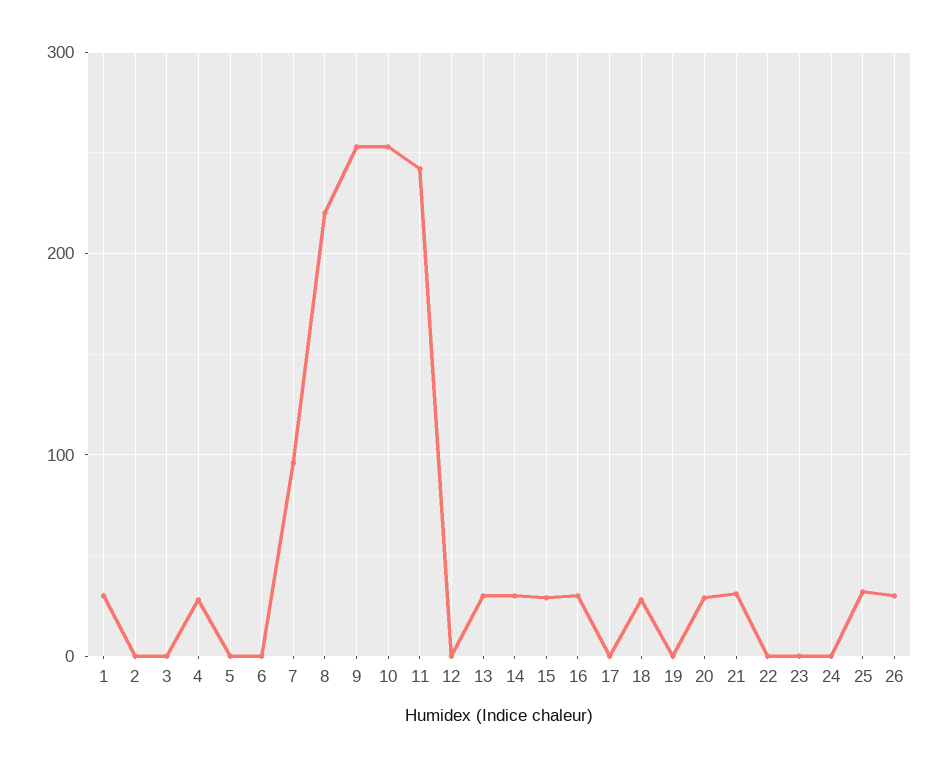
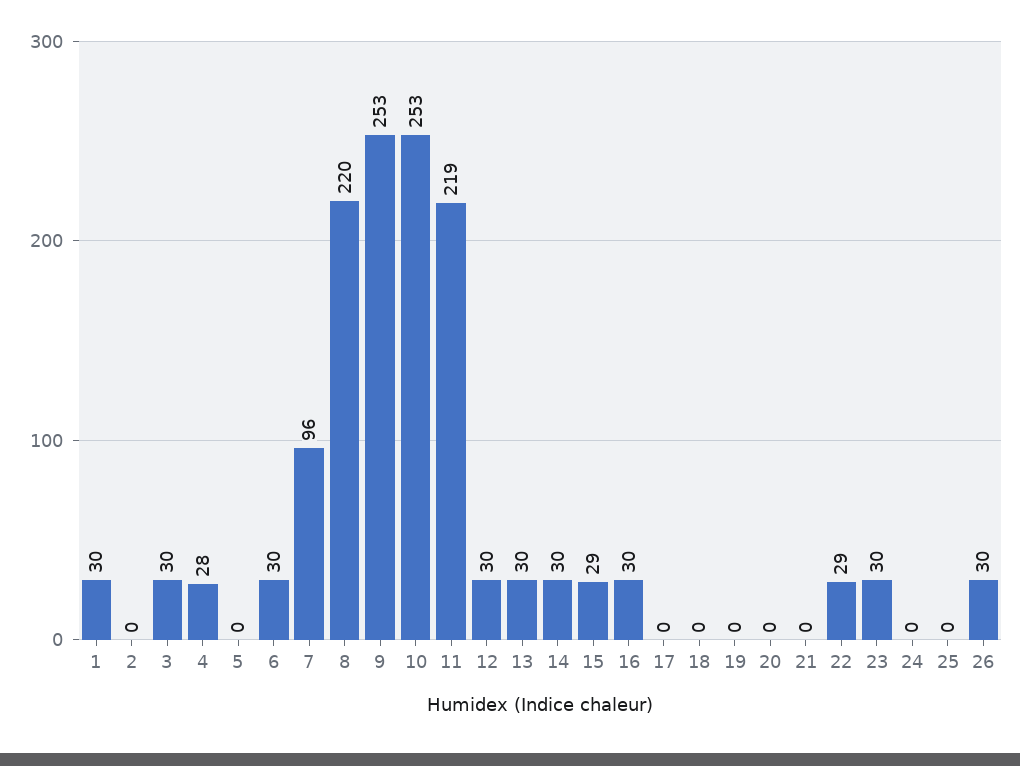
3: 0 -> 30
6: 0 -> 30
11: 240 -> 219
12: 0 -> 30
18: 30 -> 0
20: 30 -> 0
21: 30 -> 0
22: 0 -> 29
23: 0 -> 30
25: 30 -> 0

